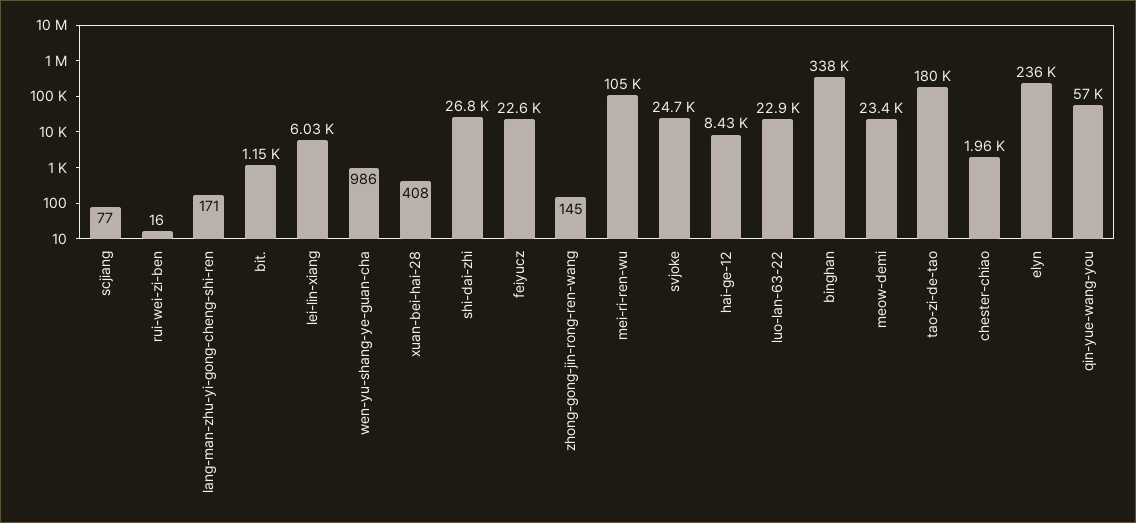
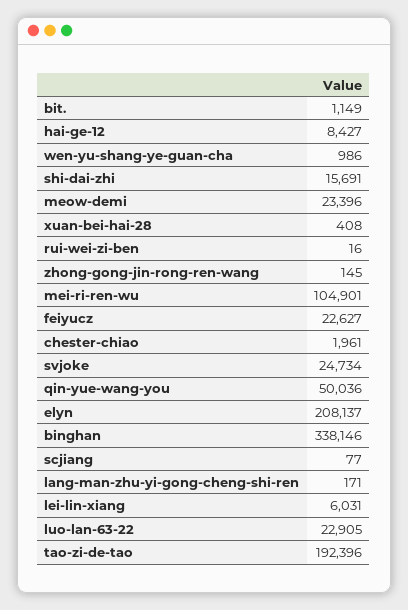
shi-dai-zhi: 26800 -> 15691
tao-zi-de-tao: 180000 -> 192396
elyn: 236000 -> 208137
qin-yue-wang-you: 57000 -> 50036

